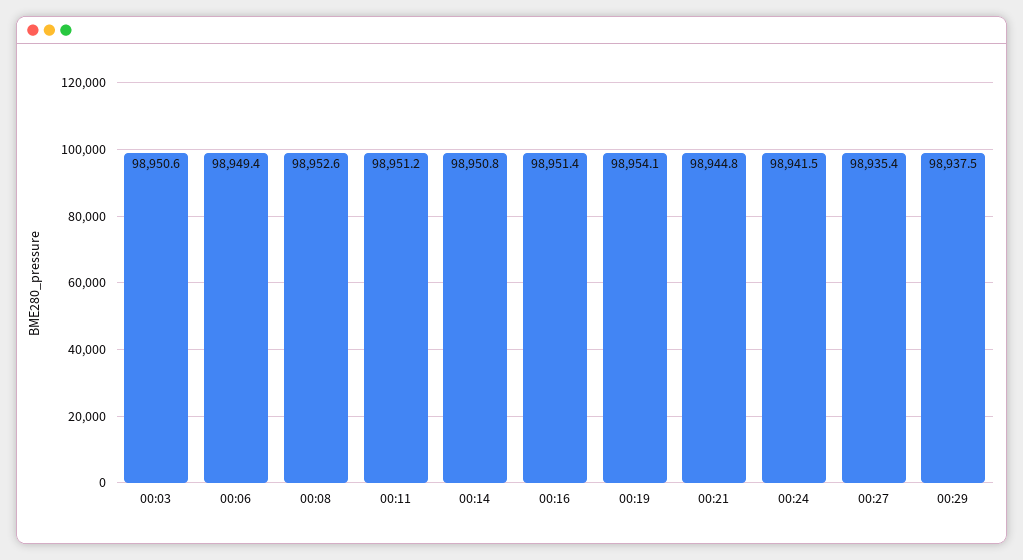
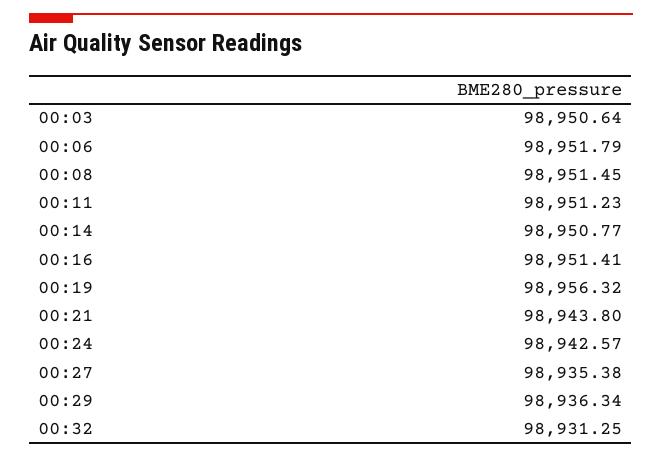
00:06: 98949.4 -> 98951.79
00:08: 98952.6 -> 98951.45
00:19: 98954.1 -> 98956.32
00:21: 98944.8 -> 98943.8
00:24: 98941.5 -> 98942.57
00:29: 98937.5 -> 98936.34
00:32: none -> 98931.25

